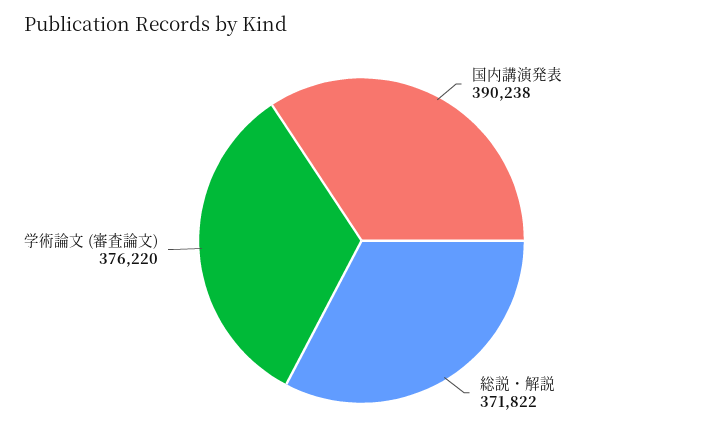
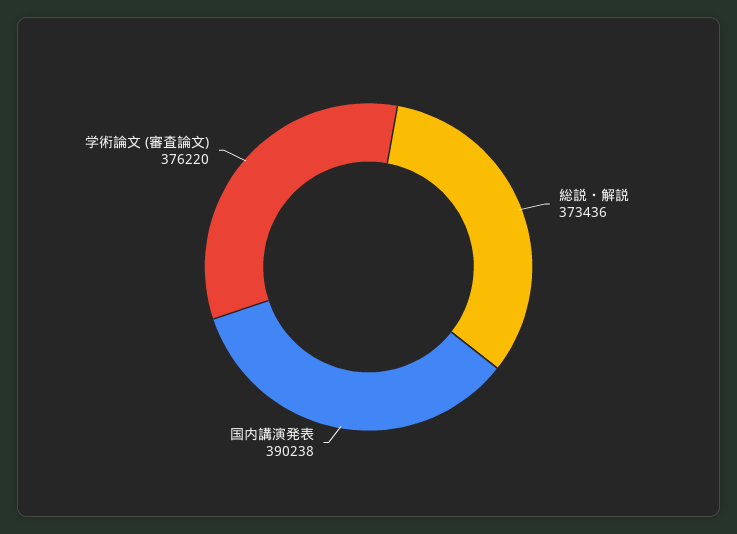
総説・解説: 371822 -> 373436

